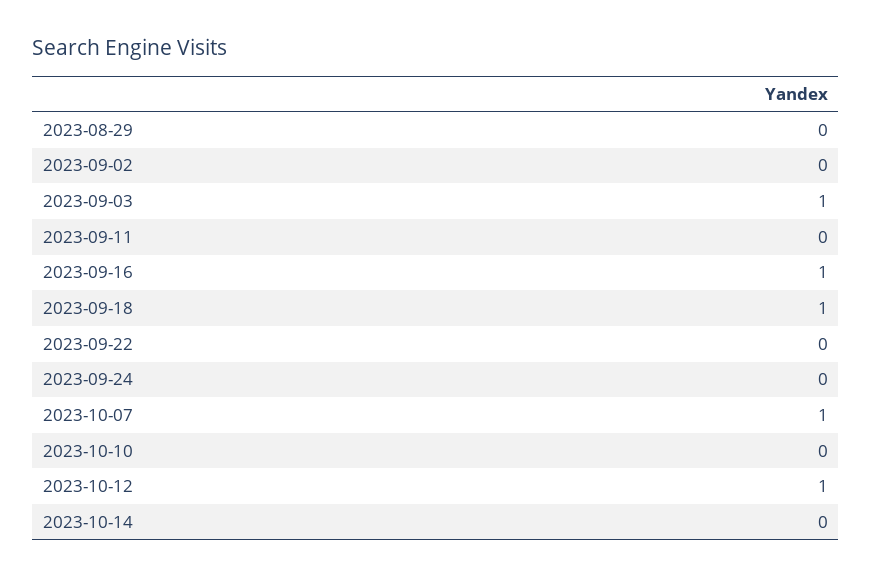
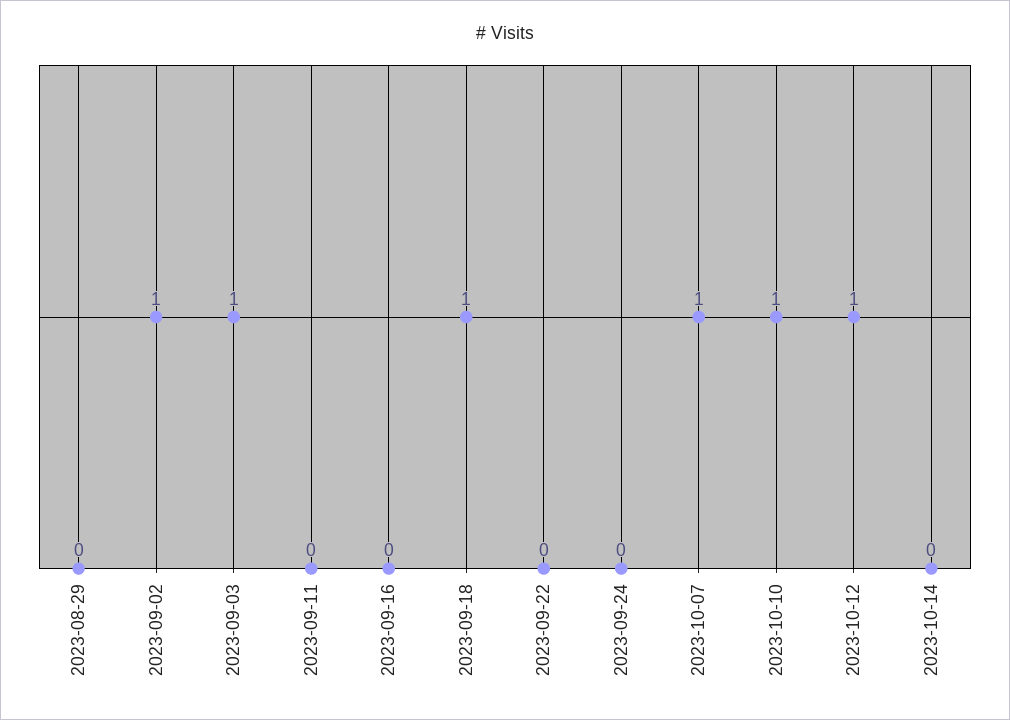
2023-09-02: 0 -> 1
2023-09-16: 1 -> 0
2023-10-10: 0 -> 1

